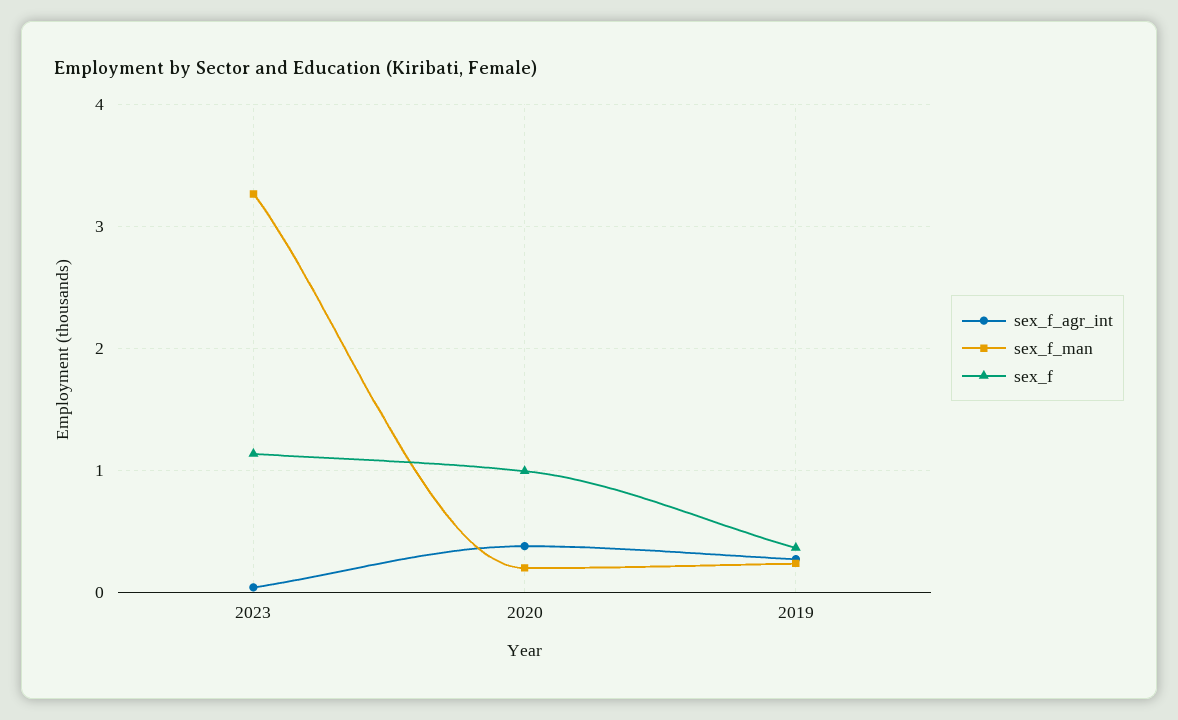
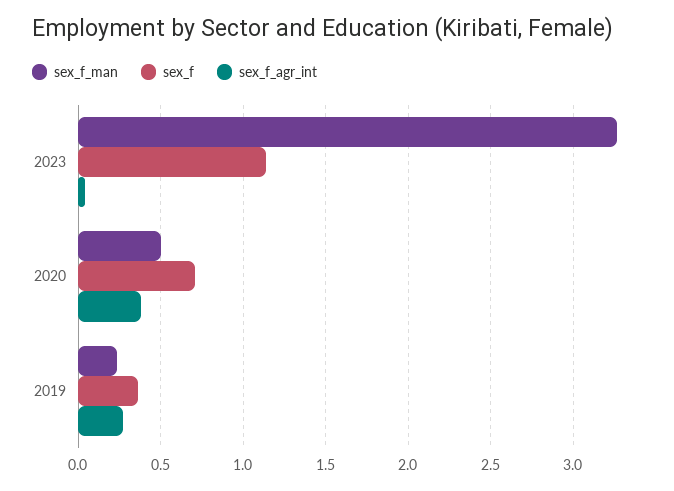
sex_f_man, 2020: 0.2 -> 0.5
sex_f, 2020: 1 -> 0.7

